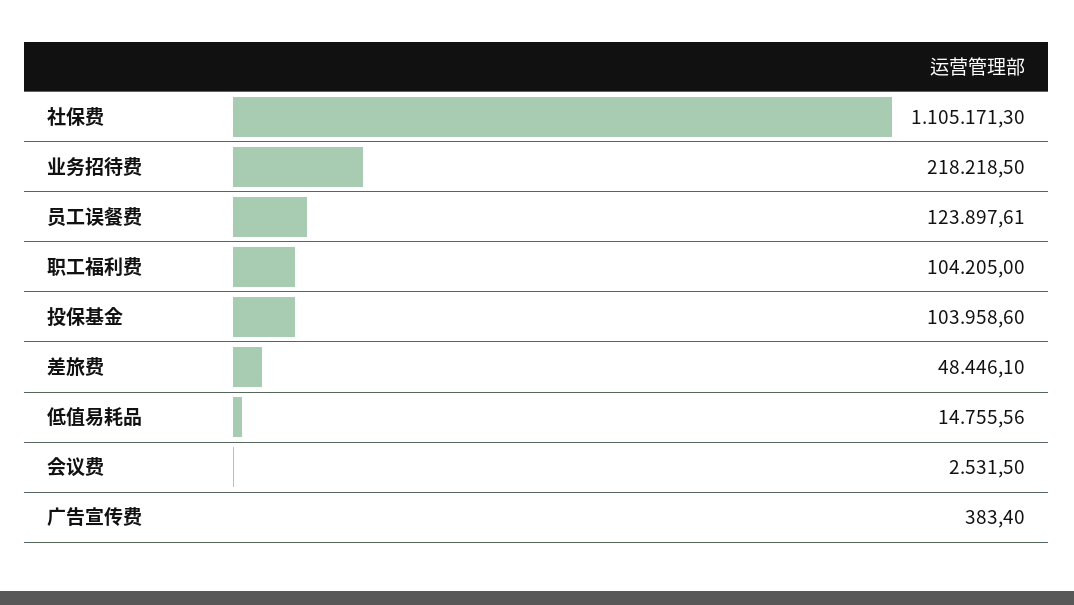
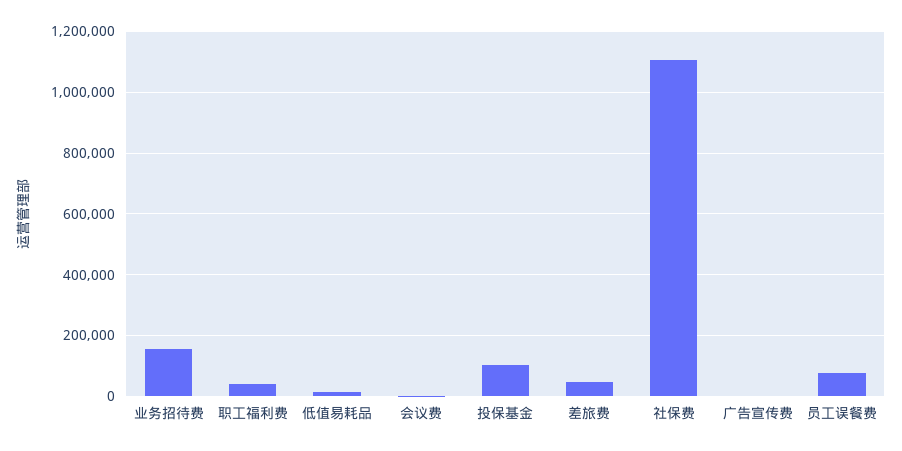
业务招待费: 218218.5 -> 160000
员工误餐费: 123897.61 -> 80000
职工福利费: 104205 -> 40000

